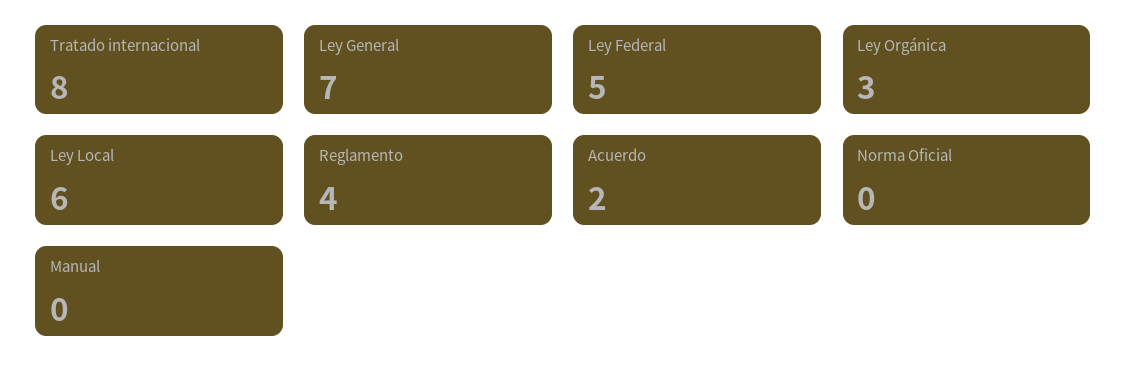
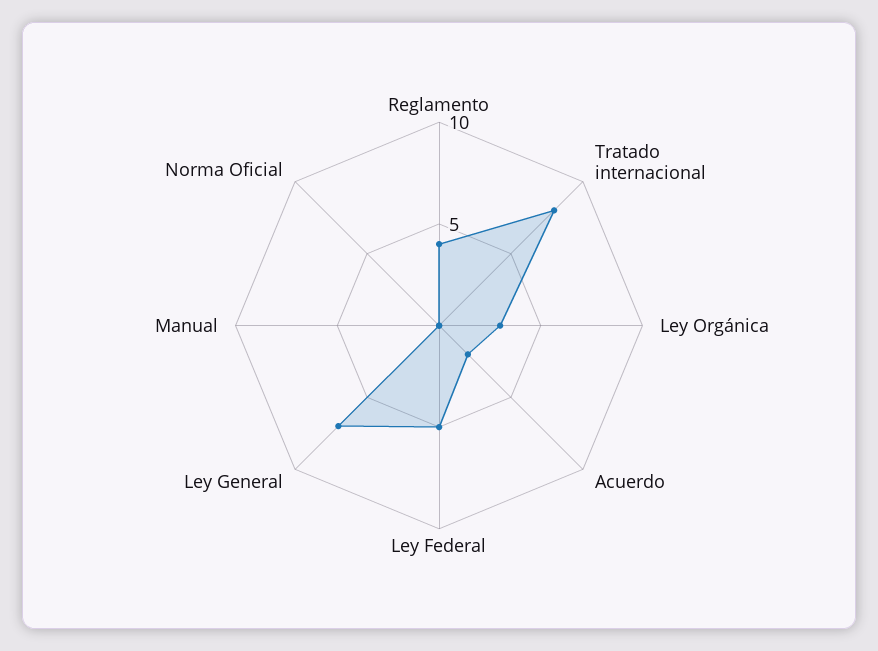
Ley Local: 6 -> none

